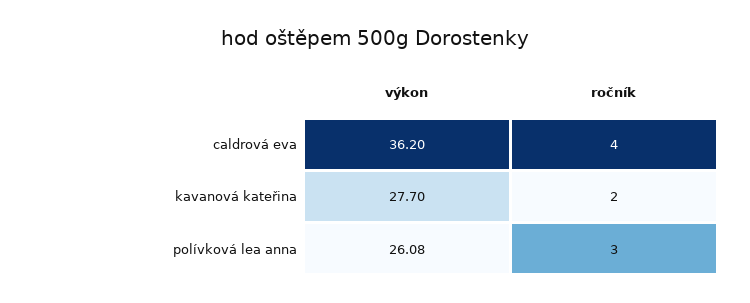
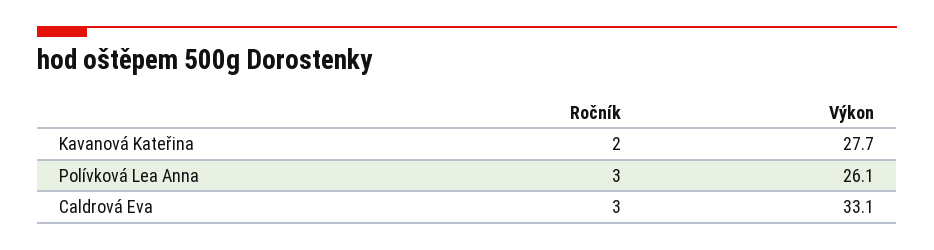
výkon, caldrová eva: 36.2 -> 33.1
ročník, caldrová eva: 4 -> 3

